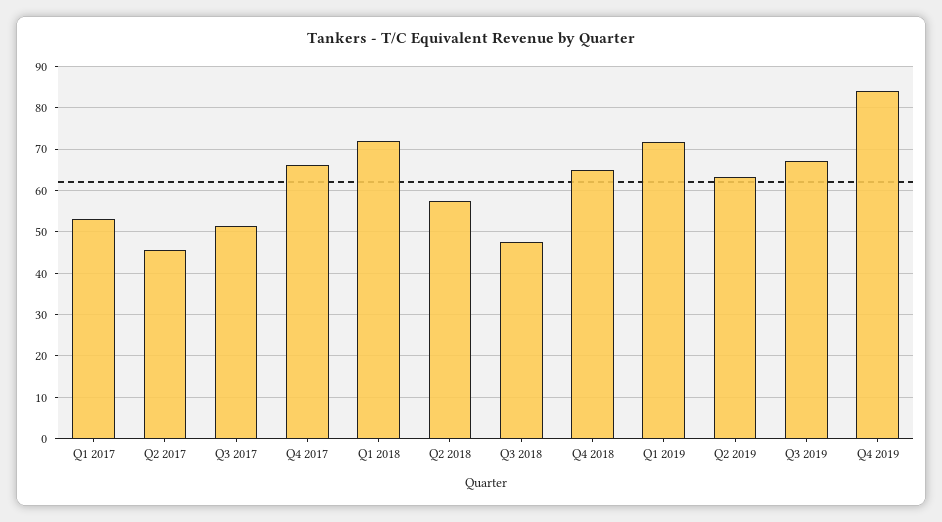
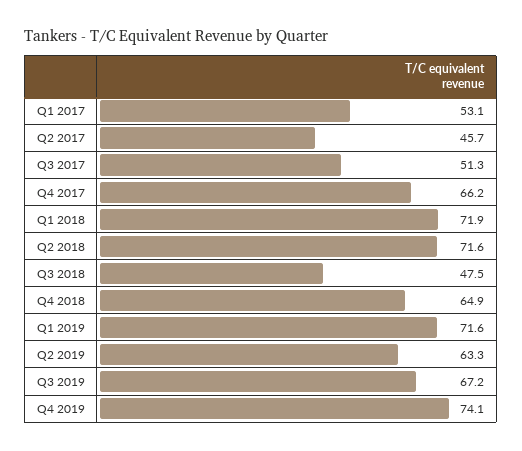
Q2 2018: 58 -> 71.6
Q4 2019: 84 -> 74.1

